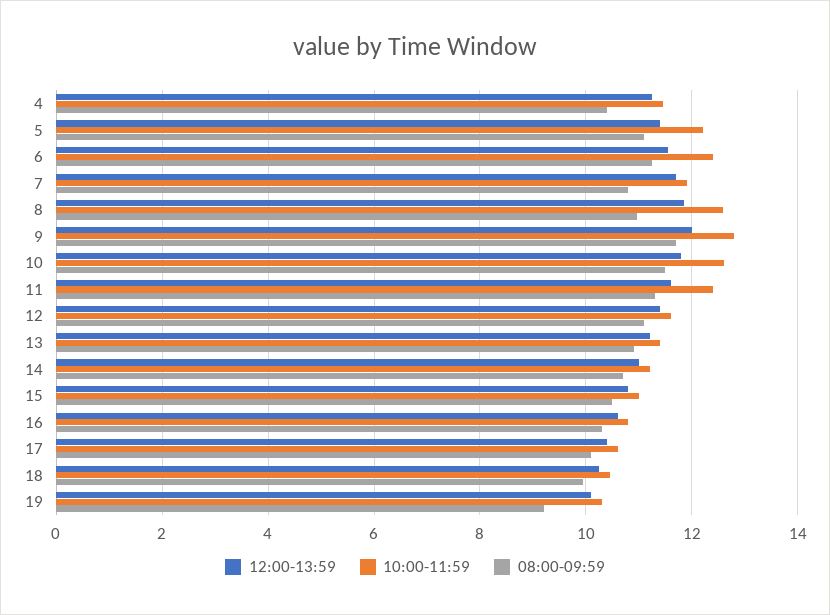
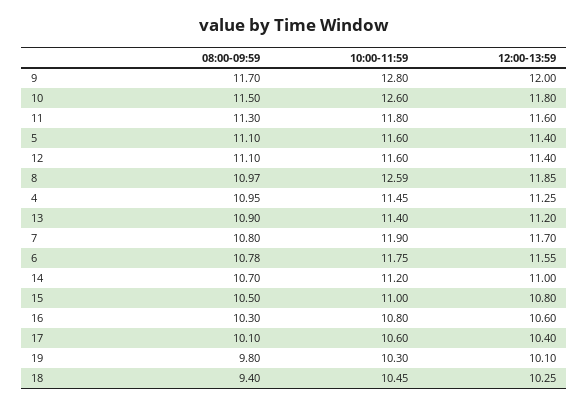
08:00-09:59, 4: 10.4 -> 10.95
10:00-11:59, 5: 12.2 -> 11.6
10:00-11:59, 6: 12.4 -> 11.75
08:00-09:59, 6: 11.2 -> 10.78
10:00-11:59, 11: 12.4 -> 11.8
08:00-09:59, 18: 10 -> 9.4
08:00-09:59, 19: 9.2 -> 9.8

